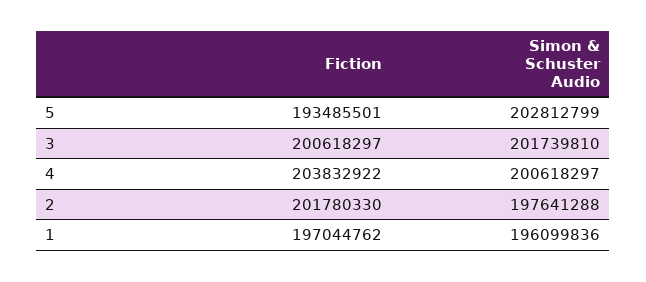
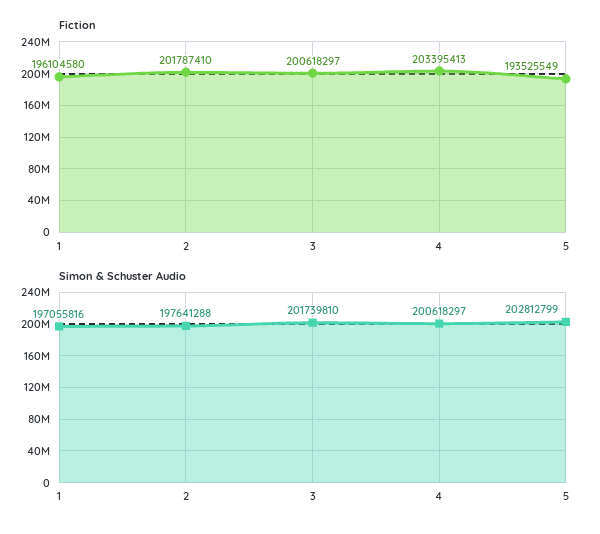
Fiction, 5: 193485501 -> 193525549
Fiction, 4: 203832922 -> 203395413
Fiction, 2: 201780330 -> 201787410
Fiction, 1: 197044762 -> 196104580
Simon & Schuster Audio, 1: 196099836 -> 197055816

